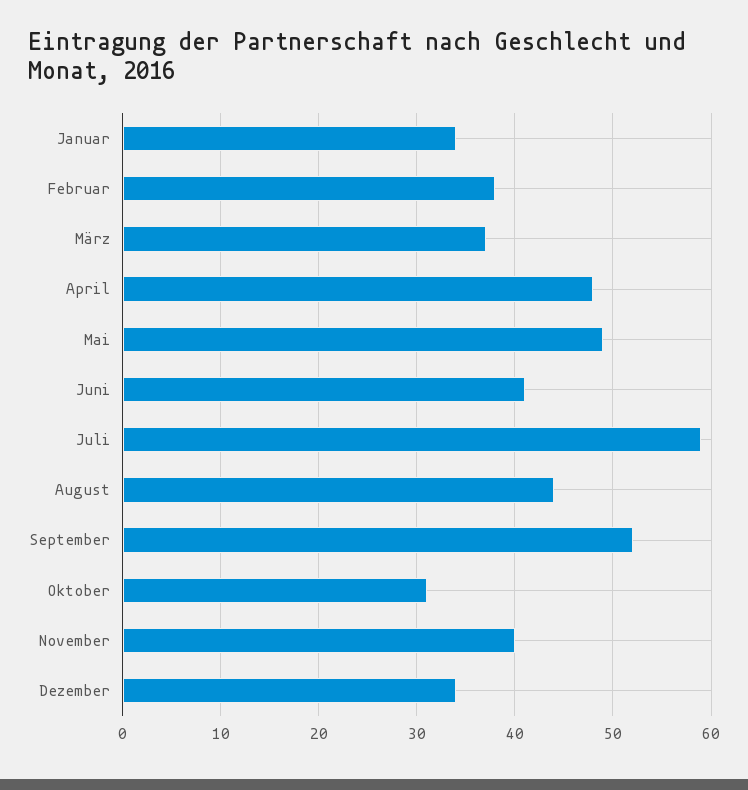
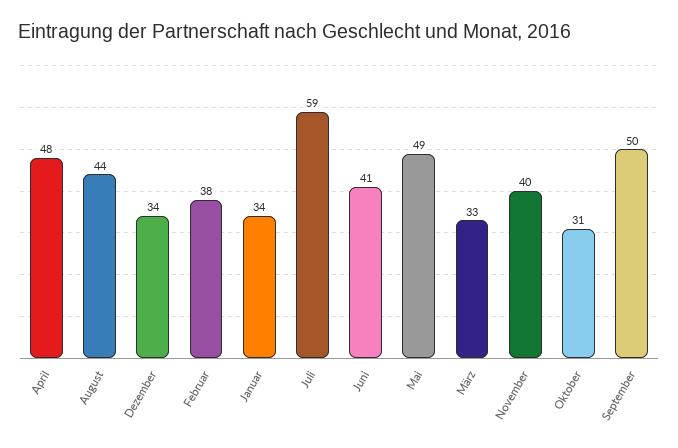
März: 37 -> 33
September: 52 -> 50

